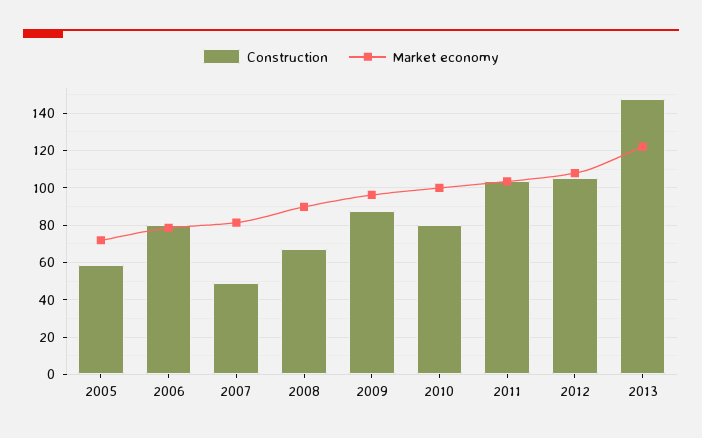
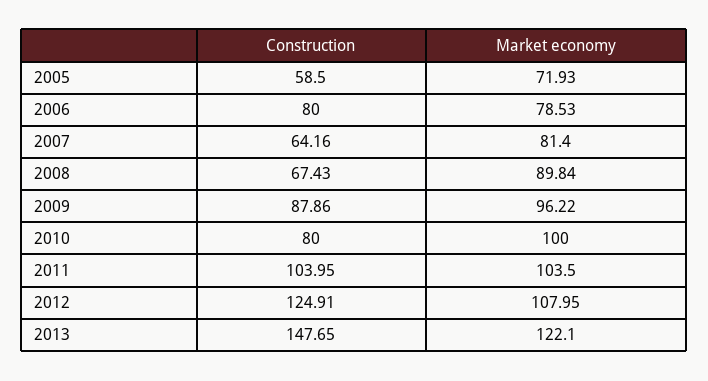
Construction, 2007: 50 -> 64.16
Construction, 2012: 105 -> 124.91

